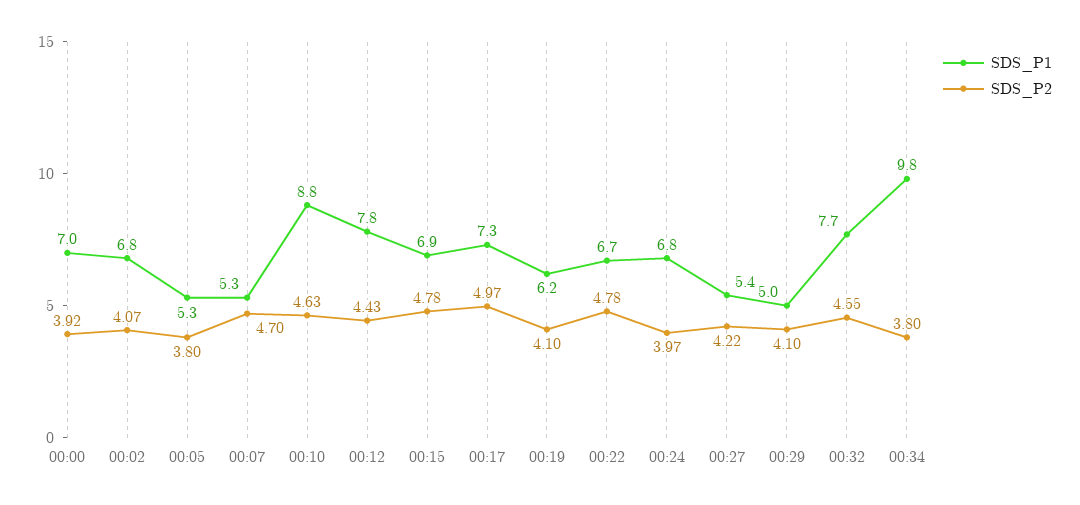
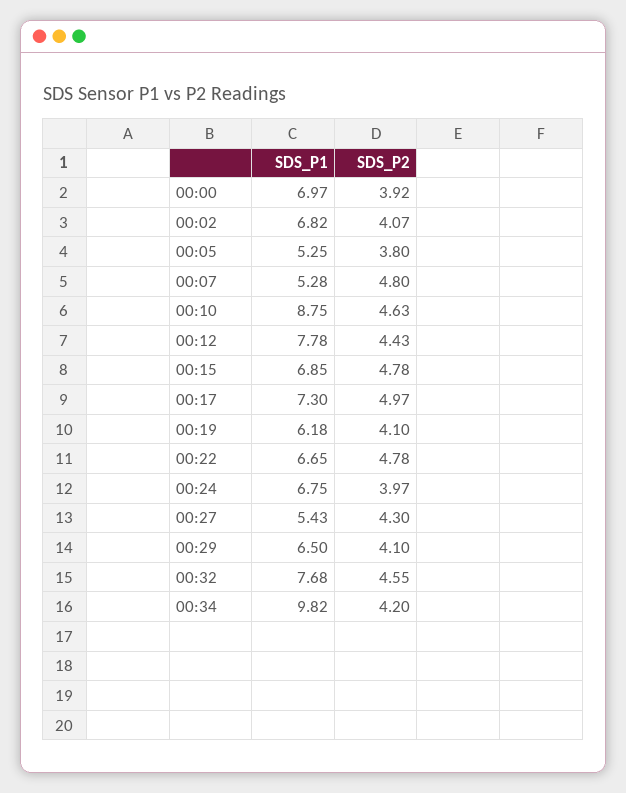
SDS_P2, 00:07: 4.7 -> 4.8
SDS_P2, 00:27: 4.22 -> 4.3
SDS_P1, 00:29: 5 -> 6.5
SDS_P2, 00:34: 3.8 -> 4.2

